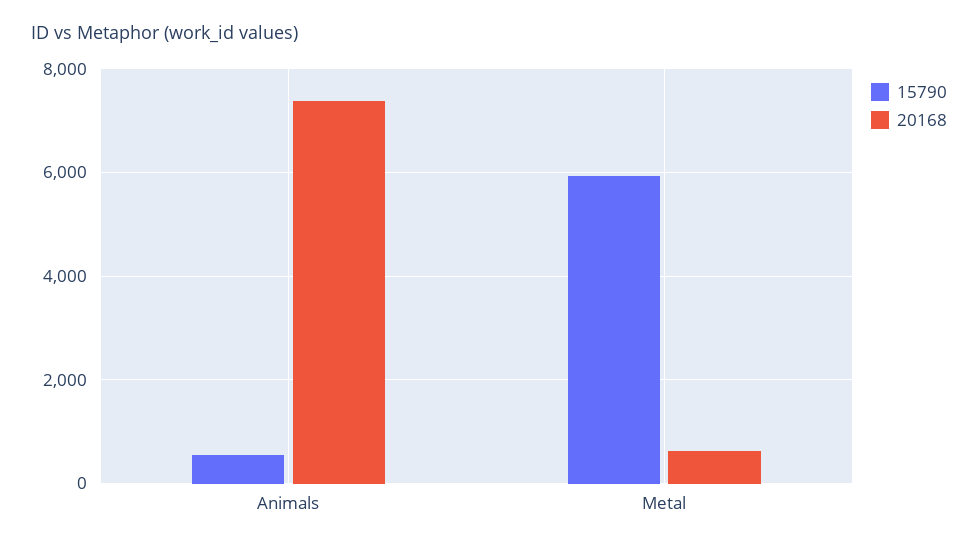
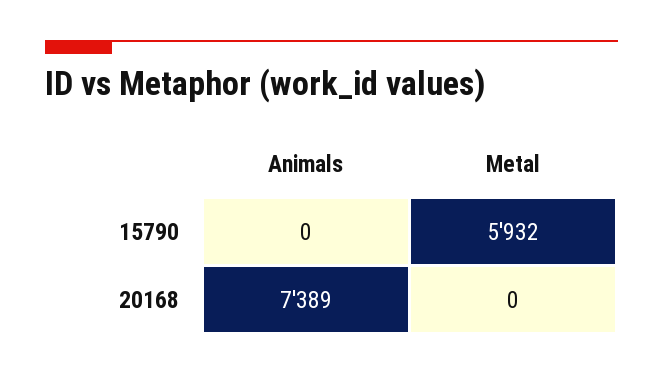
15790, Animals: 600 -> 0
20168, Metal: 600 -> 0

